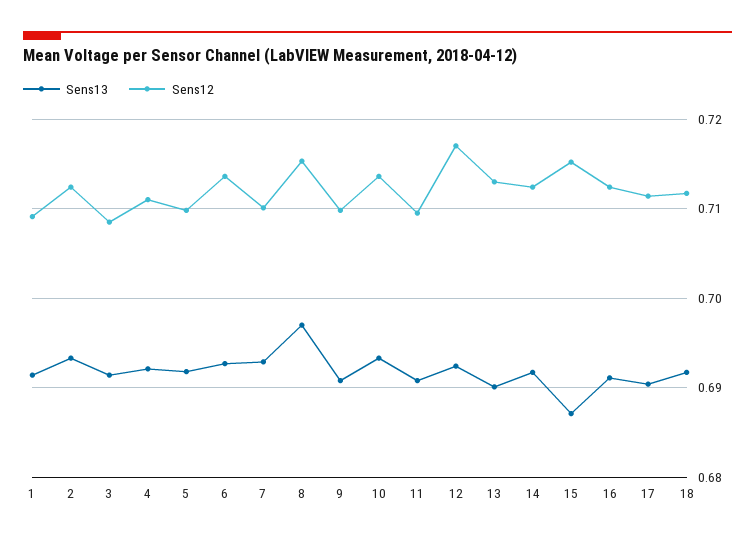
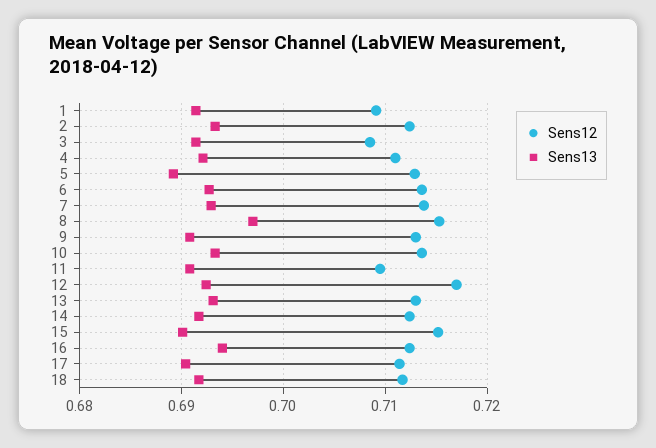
Sens13, 5: 0.692 -> 0.689
Sens12, 5: 0.71 -> 0.713
Sens12, 7: 0.71 -> 0.714
Sens12, 9: 0.71 -> 0.713
Sens13, 13: 0.69 -> 0.693
Sens13, 15: 0.687 -> 0.69
Sens13, 16: 0.691 -> 0.694

